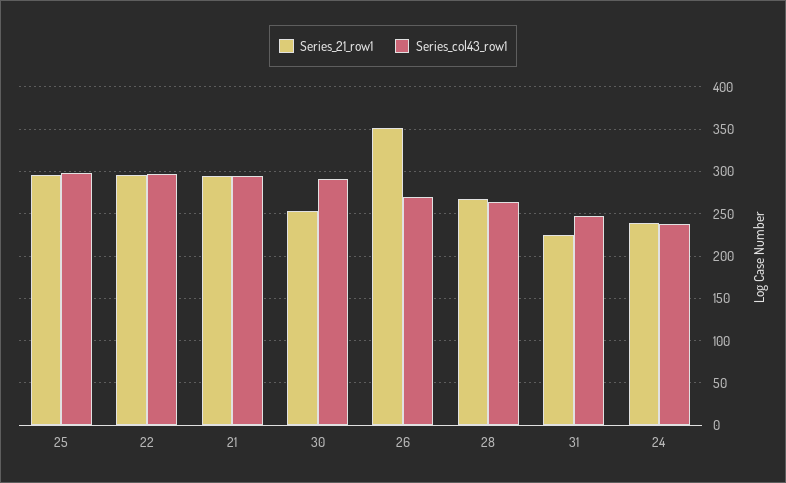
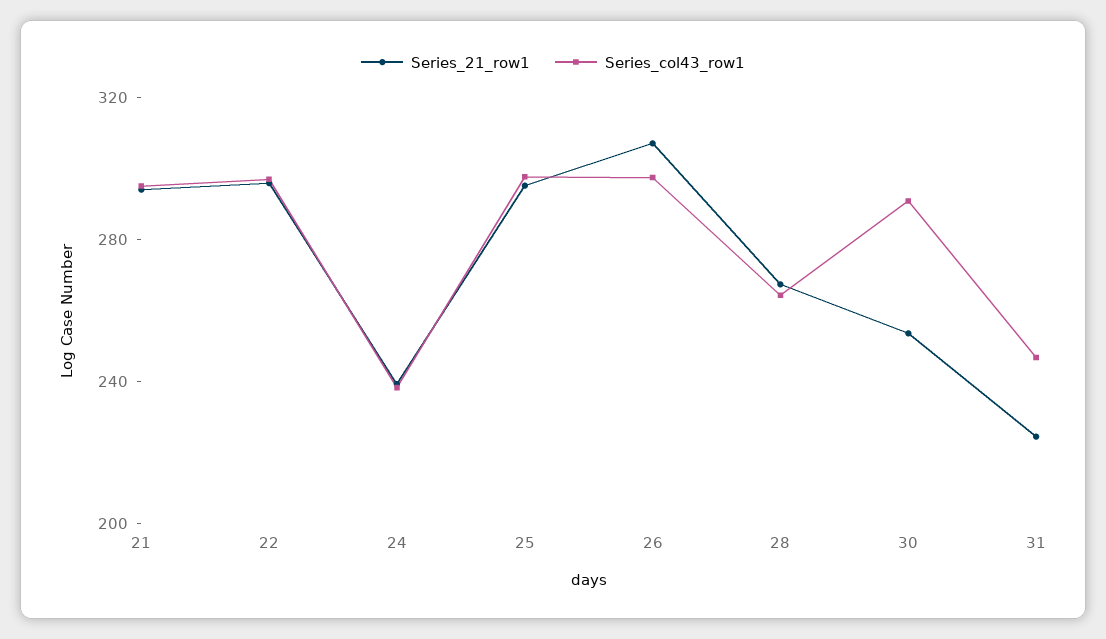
Series_21_row1, 26: 350 -> 310
Series_col43_row1, 26: 270 -> 300

